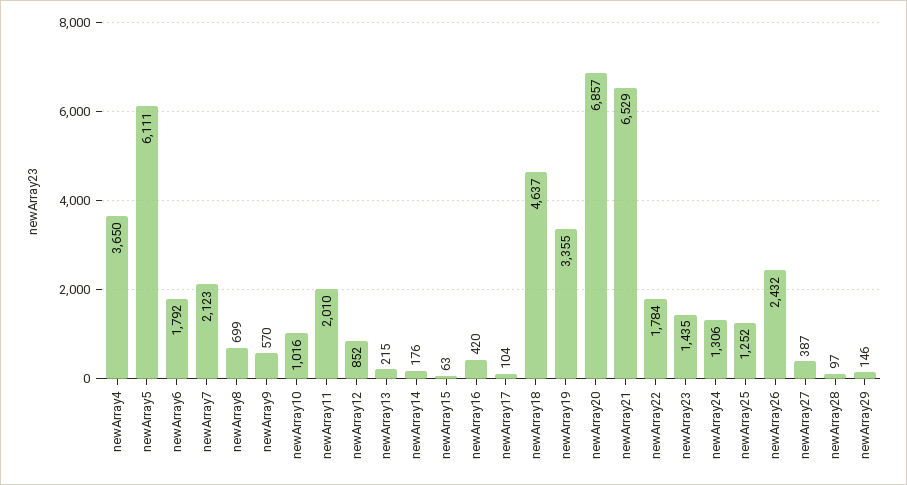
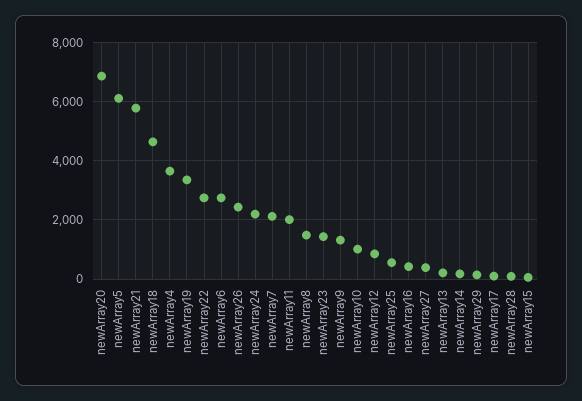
newArray6: 1792 -> 2750
newArray8: 699 -> 1500
newArray9: 570 -> 1250
newArray21: 6529 -> 5750
newArray22: 1784 -> 2750
newArray24: 1306 -> 2250
newArray25: 1252 -> 500

